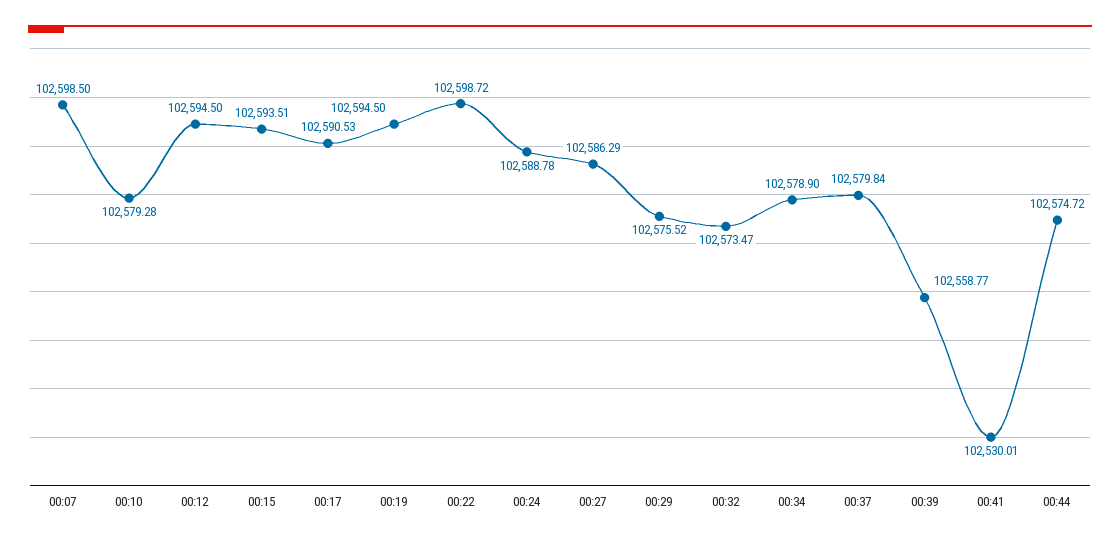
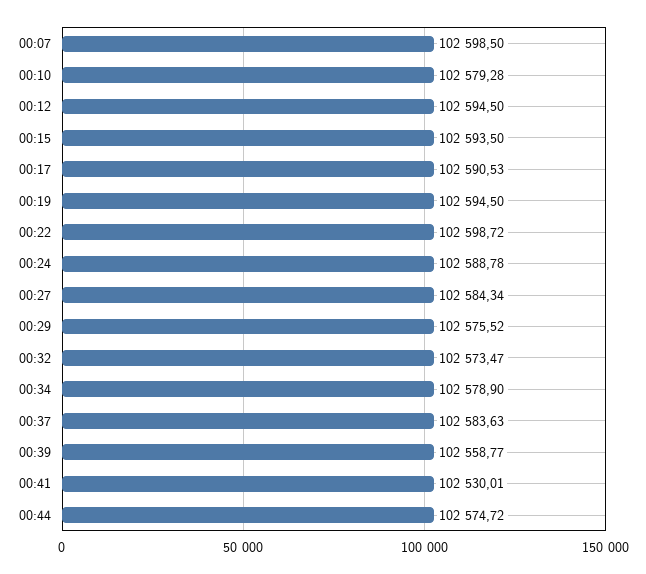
00:15: 102593.51 -> 102593.5
00:27: 102586.29 -> 102584.34
00:37: 102579.84 -> 102583.63

